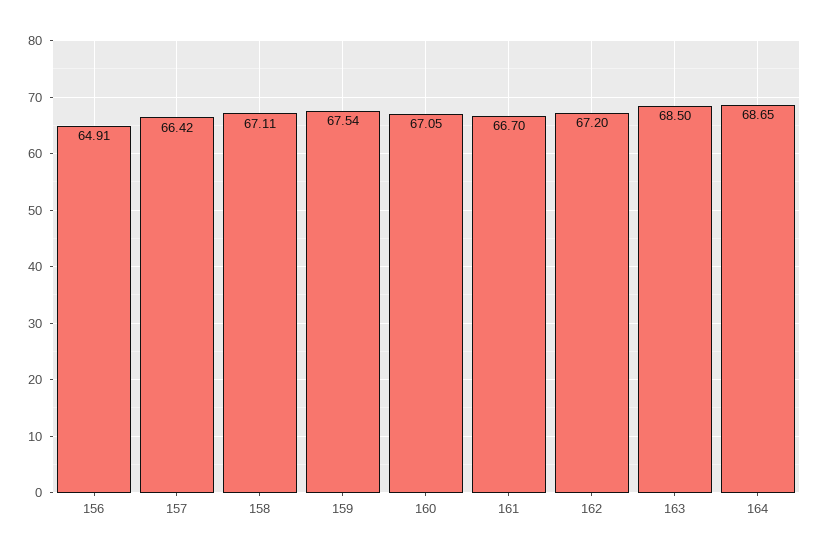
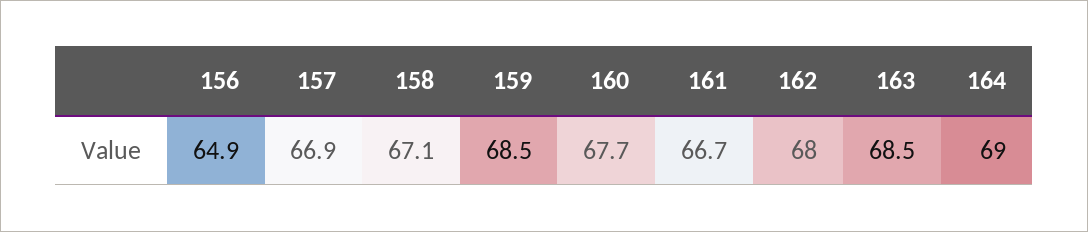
157: 66.42 -> 66.9
159: 67.54 -> 68.5
160: 67.05 -> 67.7
162: 67.2 -> 68
164: 68.65 -> 69

